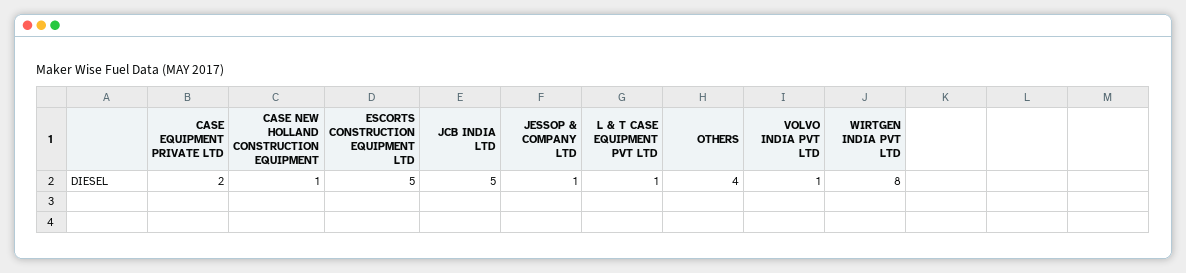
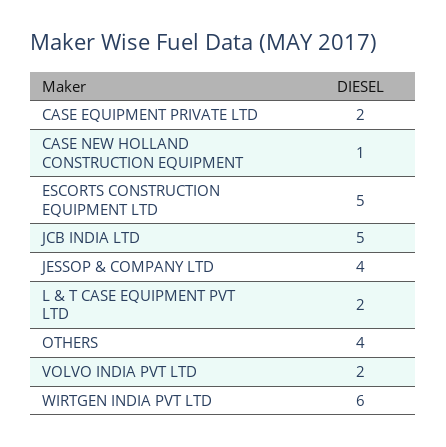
JESSOP & COMPANY LTD: 1 -> 4
L & T CASE EQUIPMENT PVT LTD: 1 -> 2
VOLVO INDIA PVT LTD: 1 -> 2
WIRTGEN INDIA PVT LTD: 8 -> 6

